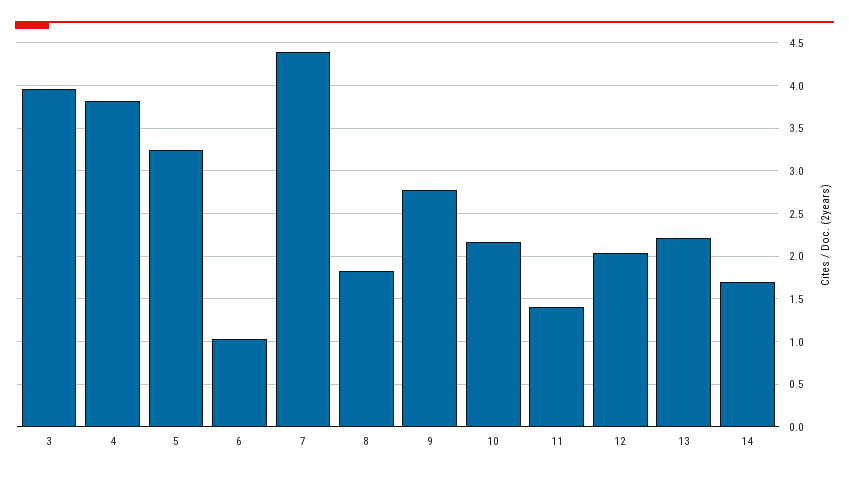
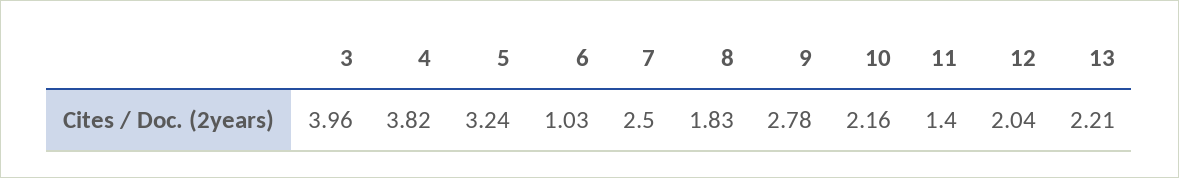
7: 4.4 -> 2.5
14: 1.7 -> none

